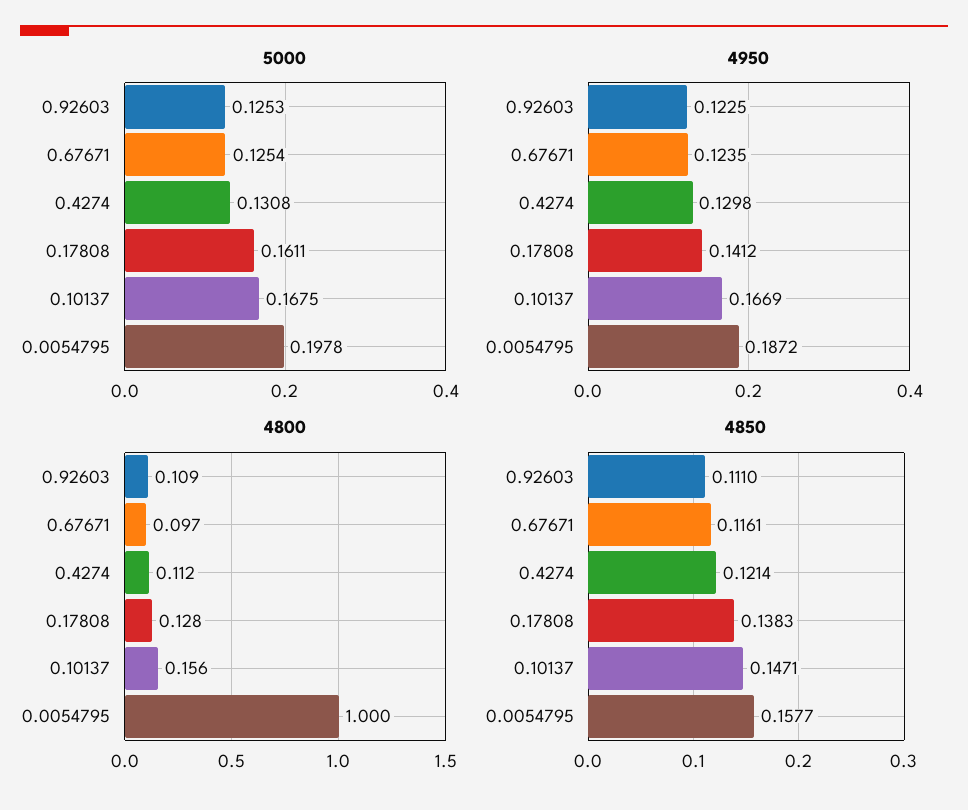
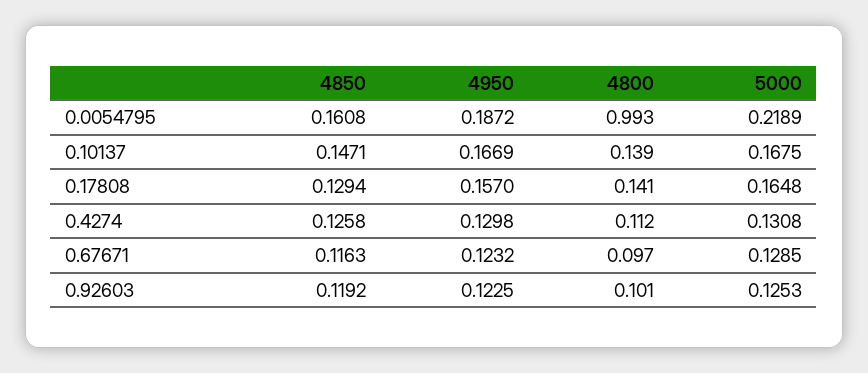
5000, 0.67671: 0.1254 -> 0.1285
5000, 0.17808: 0.1611 -> 0.1648
5000, 0.0054795: 0.1978 -> 0.2189
4950, 0.67671: 0.1235 -> 0.1232
4950, 0.17808: 0.1412 -> 0.157
4800, 0.92603: 0.109 -> 0.101
4800, 0.17808: 0.128 -> 0.141
4800, 0.10137: 0.156 -> 0.139
4800, 0.0054795: 1 -> 0.993
4850, 0.92603: 0.111 -> 0.1192
4850, 0.67671: 0.1161 -> 0.1163
4850, 0.4274: 0.1214 -> 0.1258
4850, 0.17808: 0.1383 -> 0.1294
4850, 0.0054795: 0.1577 -> 0.1608

